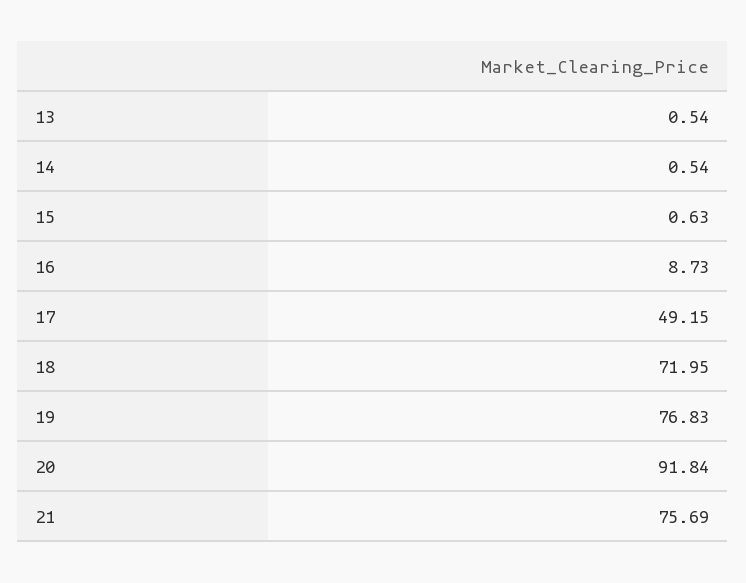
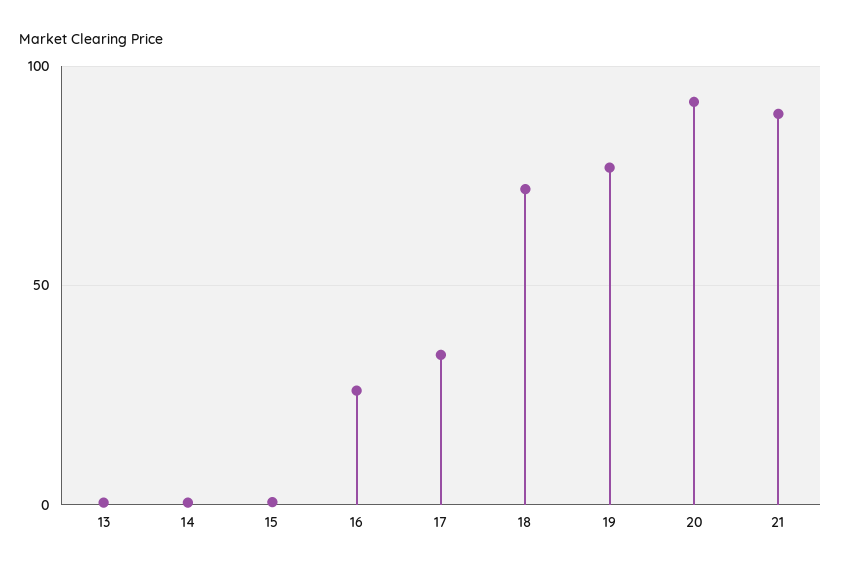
16: 8.73 -> 25
17: 49.15 -> 35
21: 75.69 -> 90

